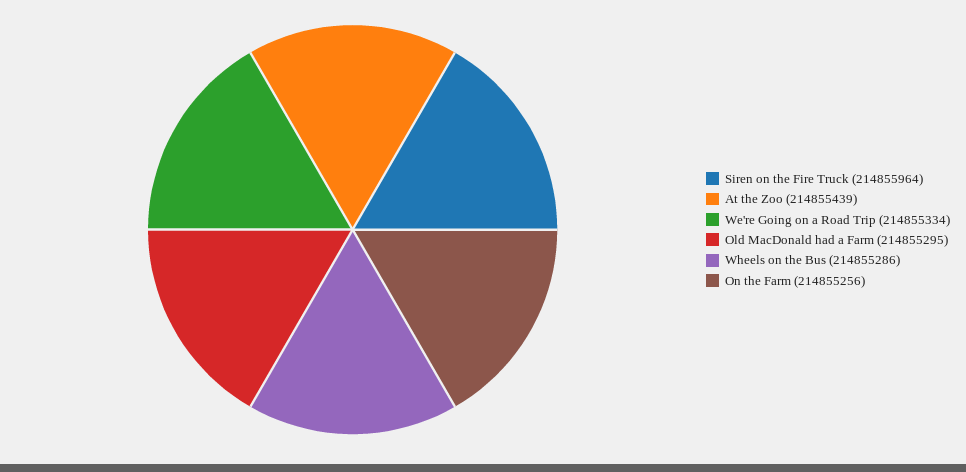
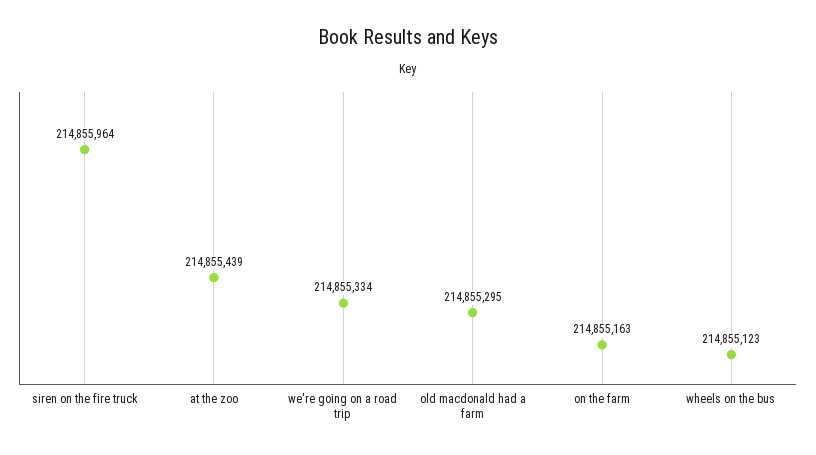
Wheels on the Bus: 214855286 -> 214855123
On the Farm: 214855256 -> 214855163

